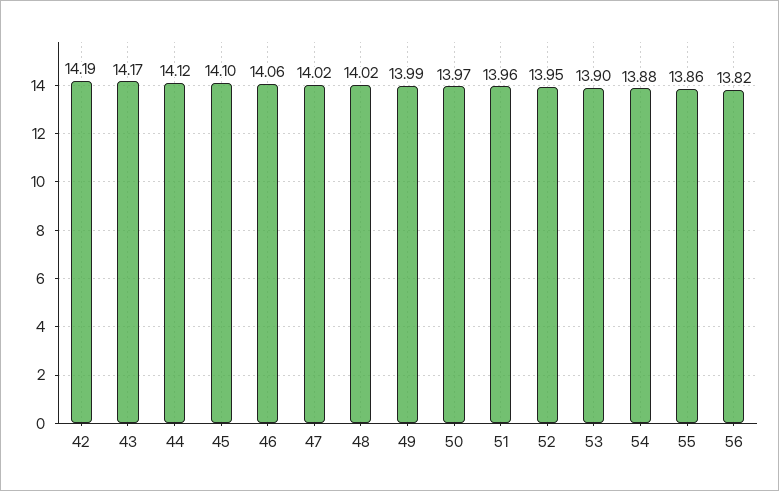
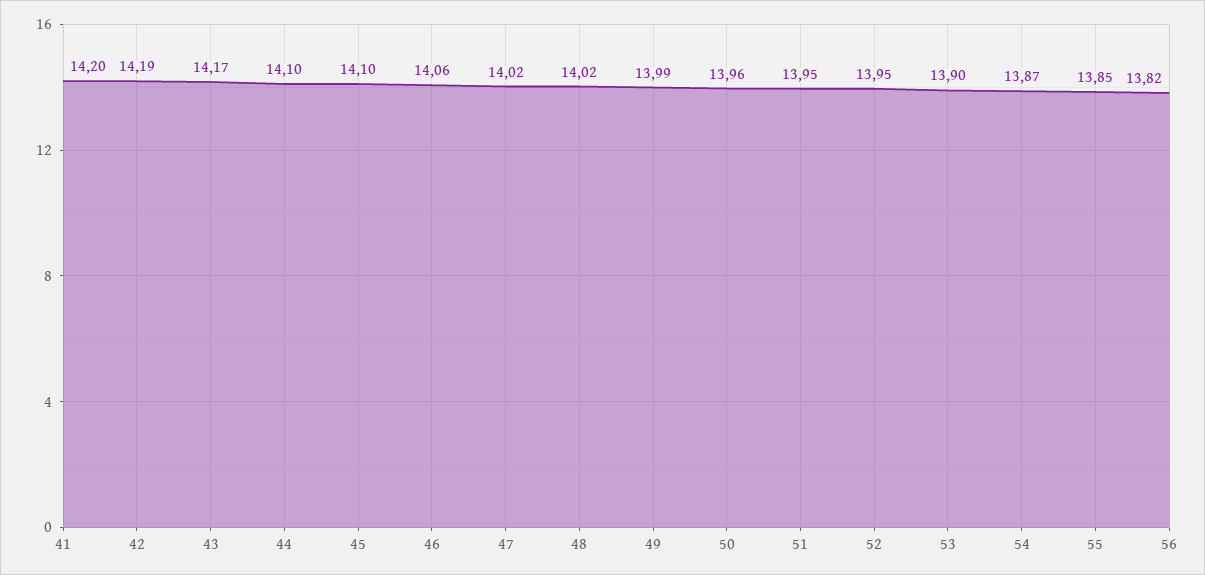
44: 14.12 -> 14.1
50: 13.97 -> 13.96
51: 13.96 -> 13.95
54: 13.88 -> 13.87
55: 13.86 -> 13.85
41: none -> 14.2

